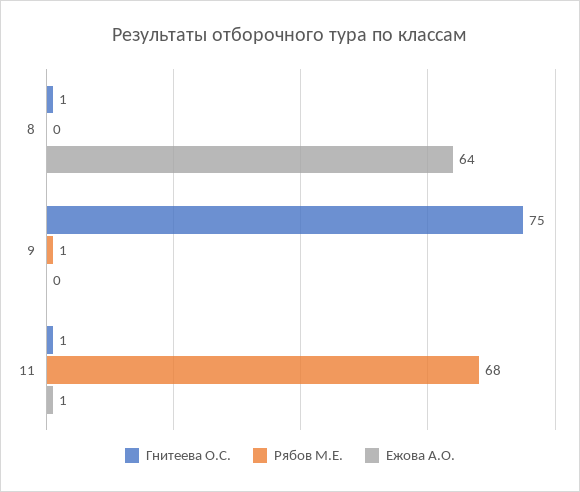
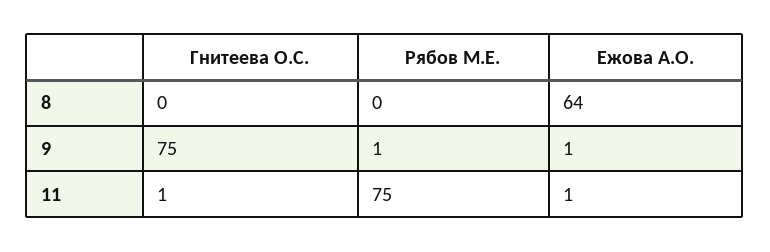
Гнитеева О.С., 8: 1 -> 0
Ежова А.О., 9: 0 -> 1
Рябов М.Е., 11: 68 -> 75

